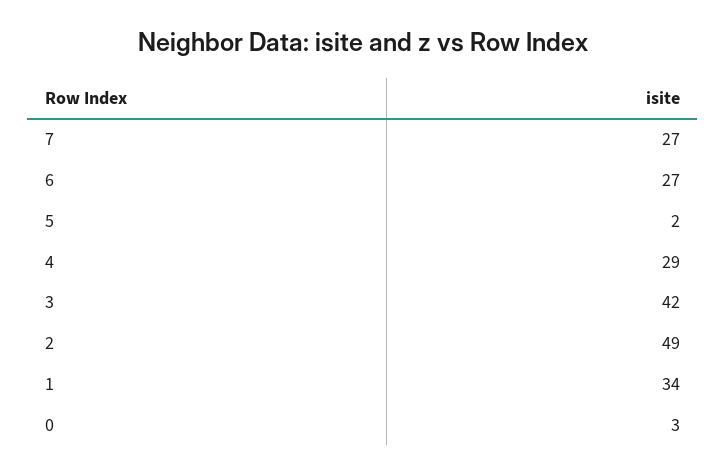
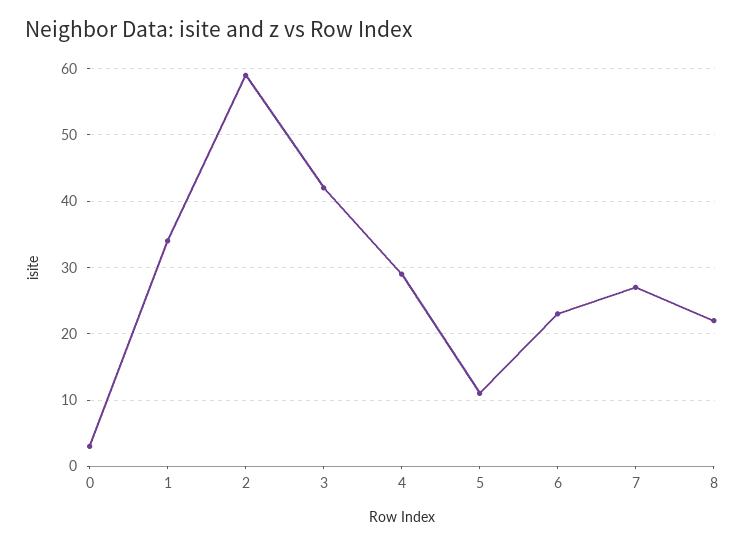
6: 27 -> 23
5: 2 -> 11
2: 49 -> 59
8: none -> 22

